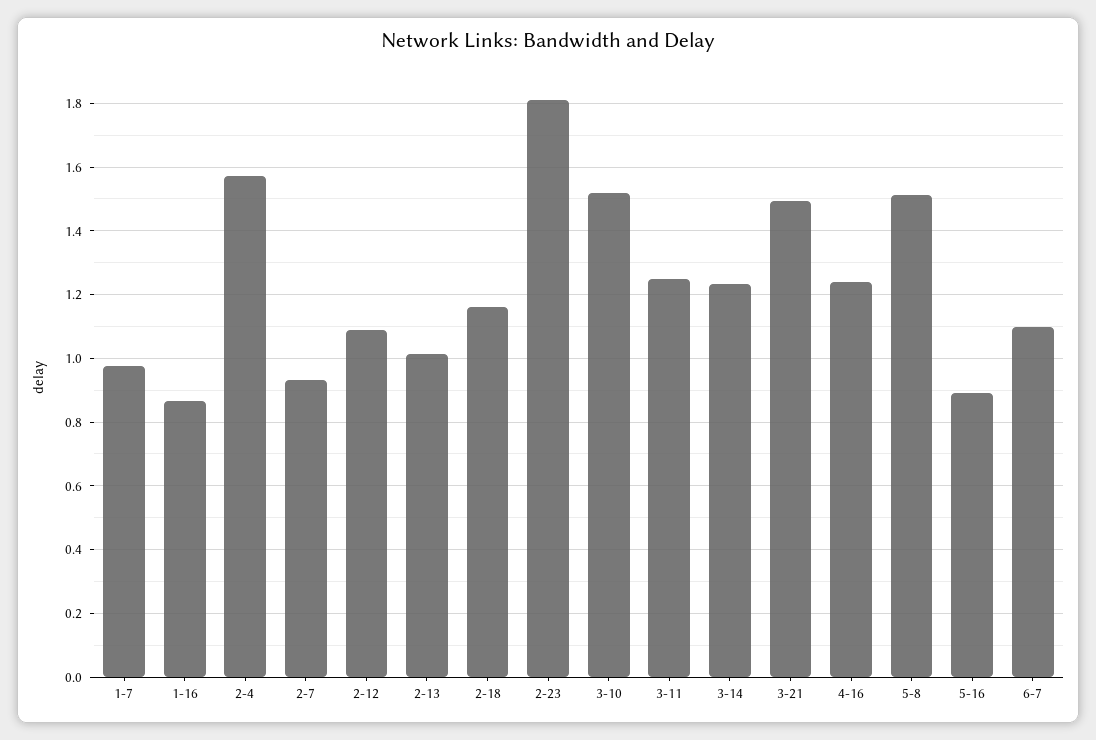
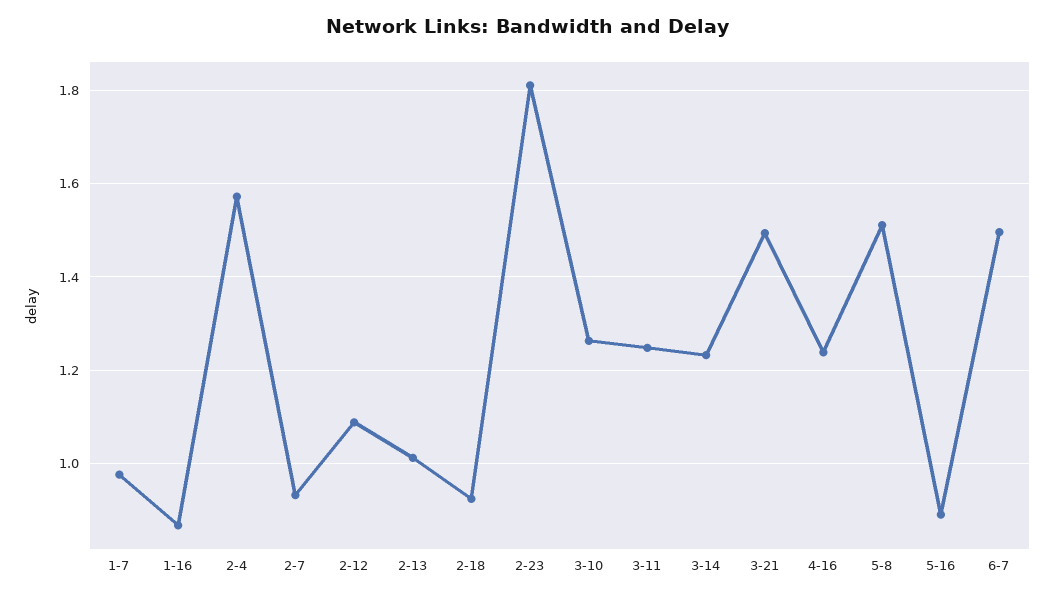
2-18: 1.16 -> 0.92
3-10: 1.52 -> 1.26
6-7: 1.1 -> 1.5

